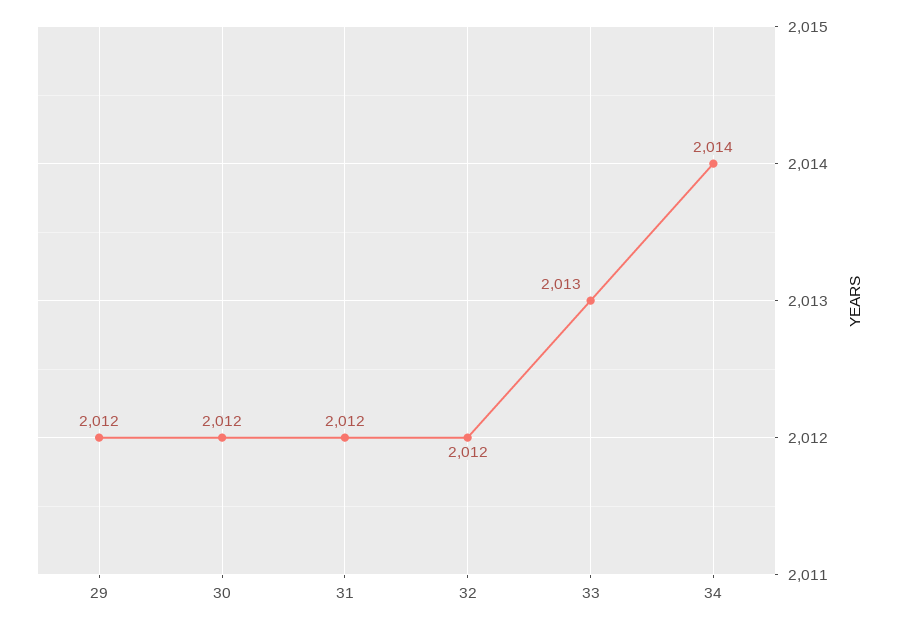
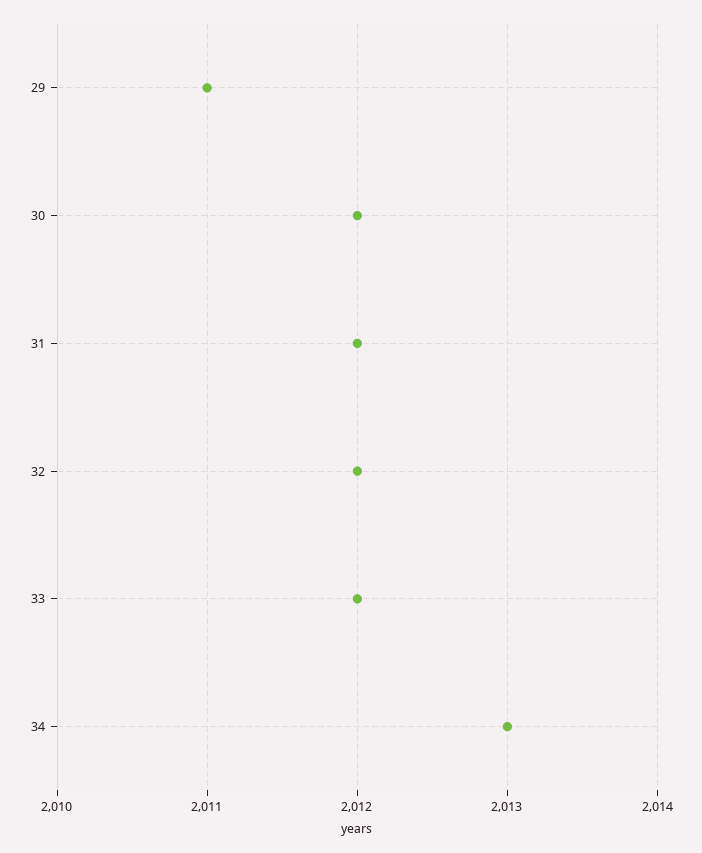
29: 2012 -> 2011
33: 2013 -> 2012
34: 2014 -> 2013

